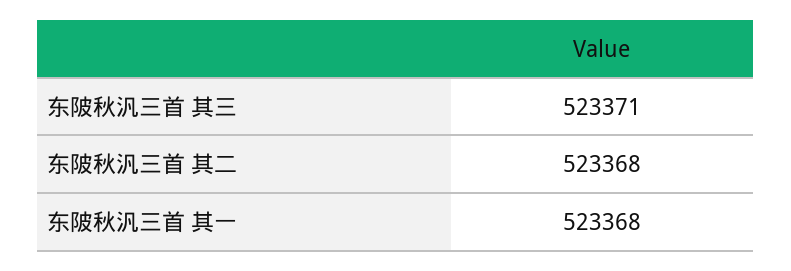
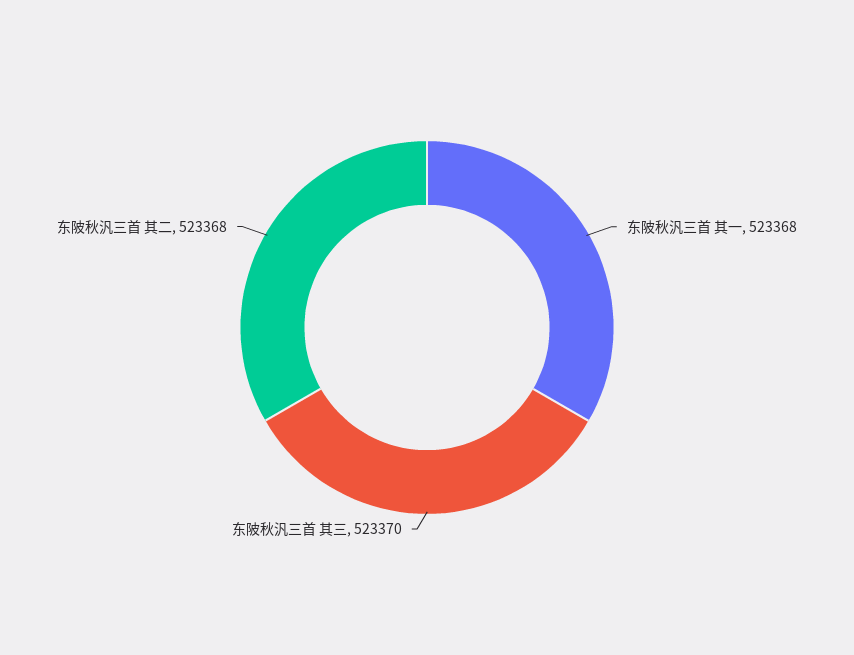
东陂秋汎三首 其三: 523371 -> 523370

